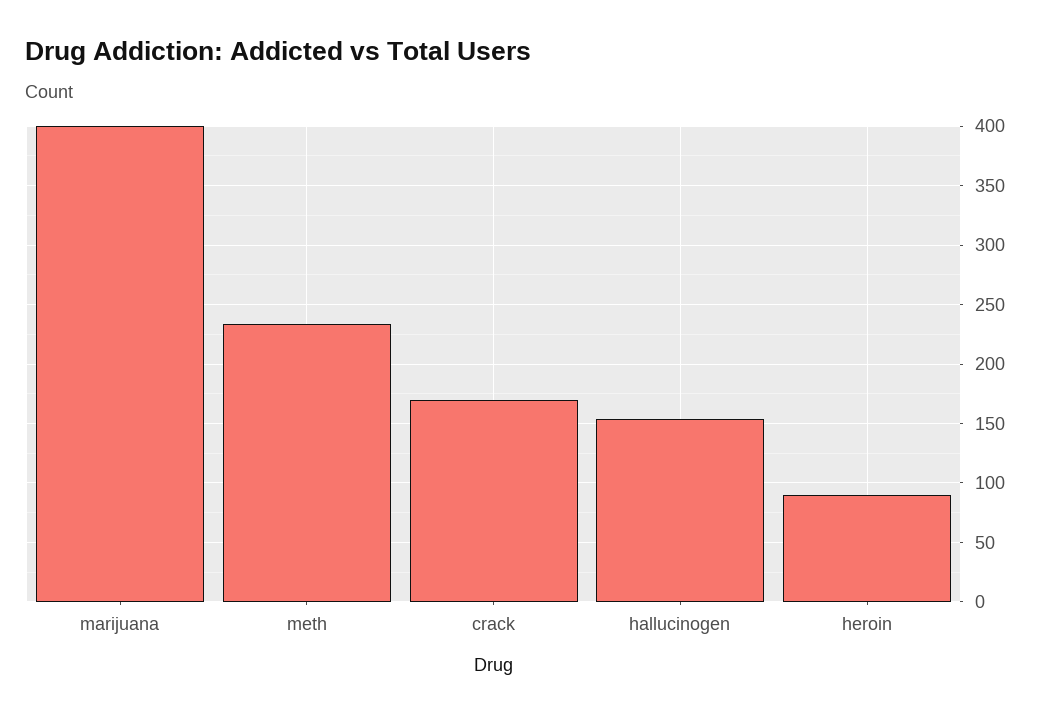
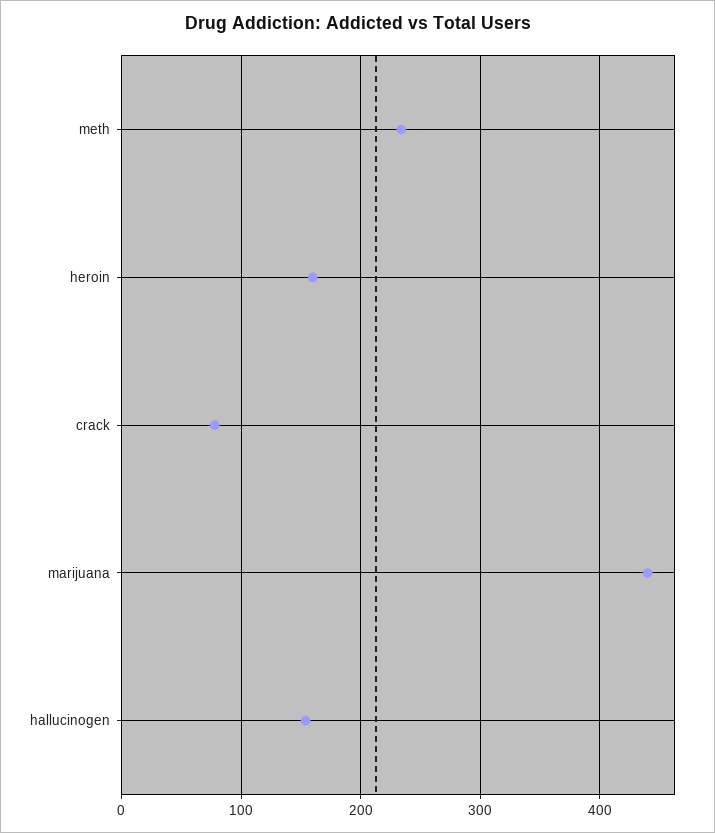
marijuana: 400 -> 440
crack: 170 -> 80
heroin: 90 -> 160

